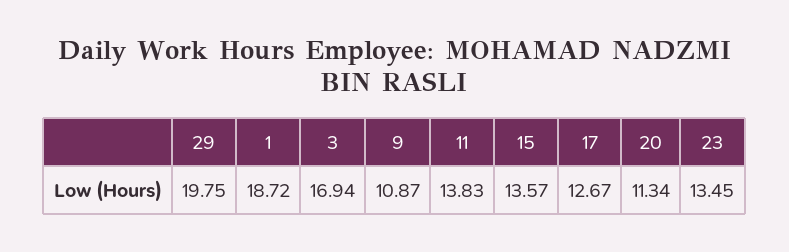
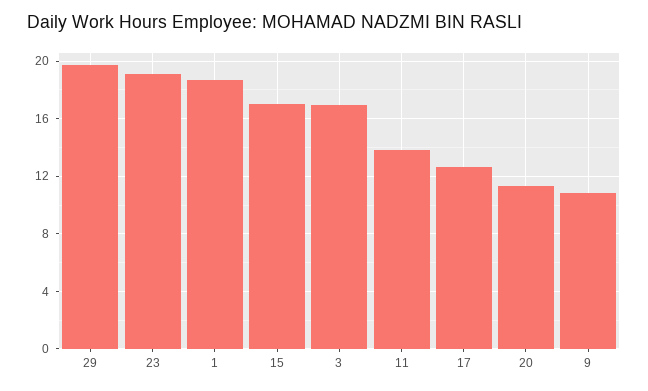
15: 13.57 -> 17
23: 13.45 -> 19

